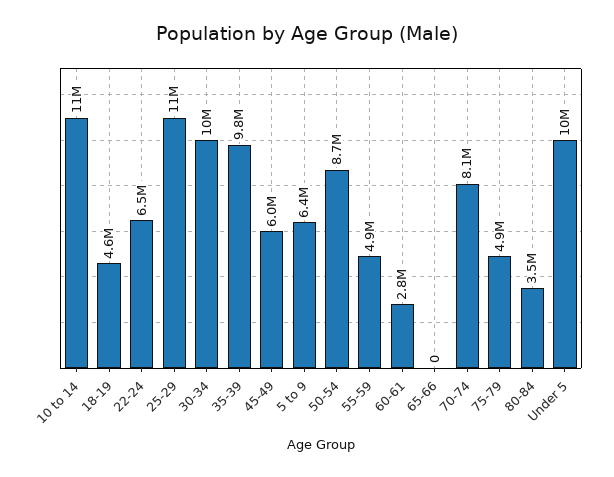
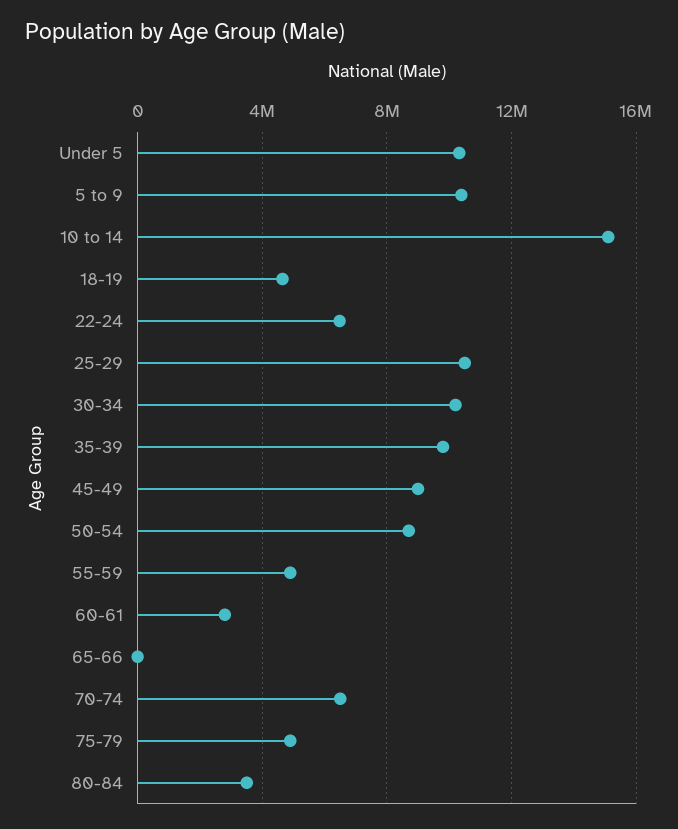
10 to 14: 11000000 -> 15000000
45-49: 6000000 -> 9000000
5 to 9: 6400000 -> 10500000
70-74: 8100000 -> 6500000

